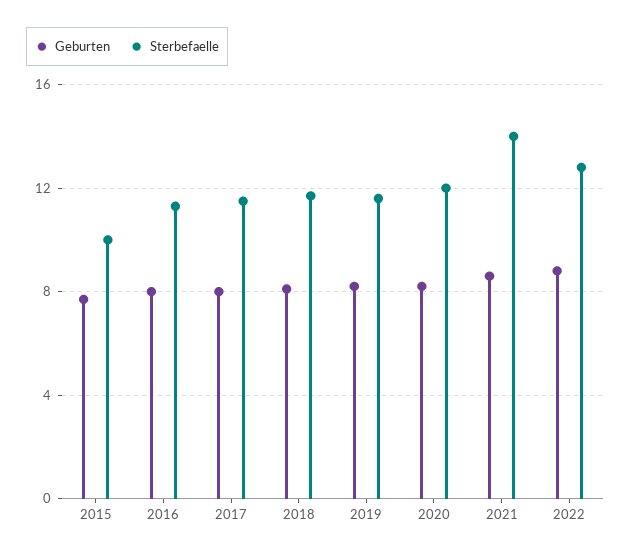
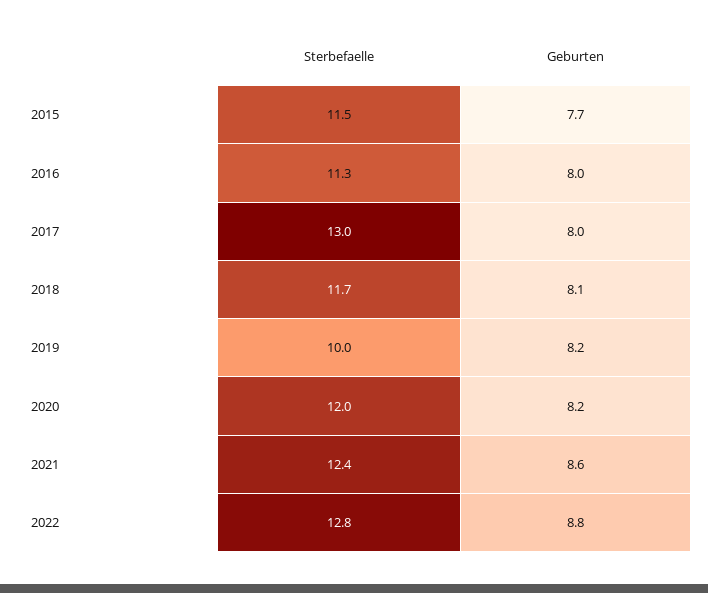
Sterbefaelle, 2015: 10 -> 11.5
Sterbefaelle, 2017: 11.5 -> 13
Sterbefaelle, 2019: 11.5 -> 10
Sterbefaelle, 2021: 14 -> 12.4

